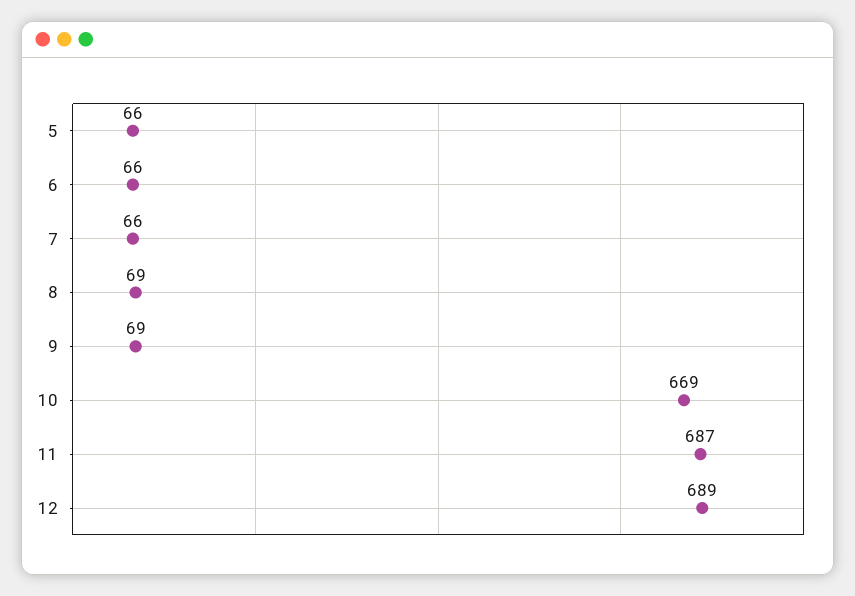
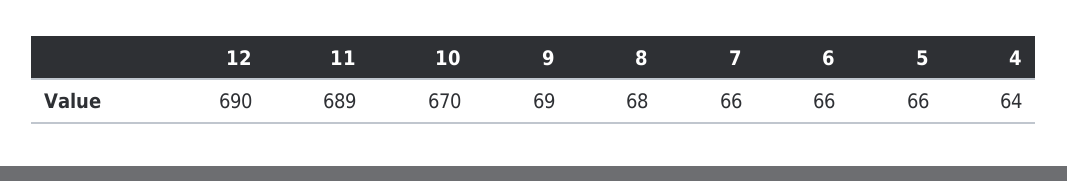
8: 69 -> 68
10: 669 -> 670
11: 687 -> 689
12: 689 -> 690
4: none -> 64

